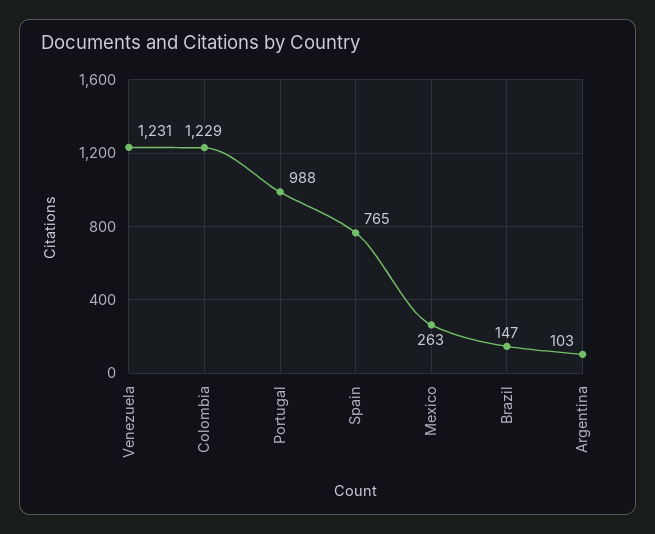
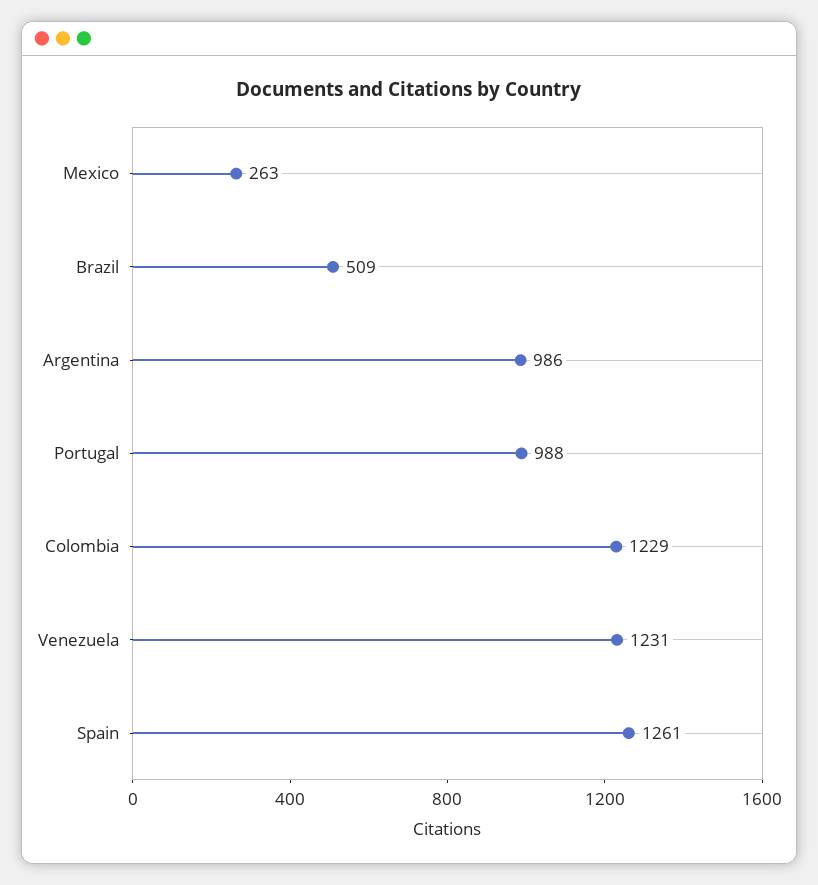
Spain: 765 -> 1261
Brazil: 147 -> 509
Argentina: 103 -> 986

